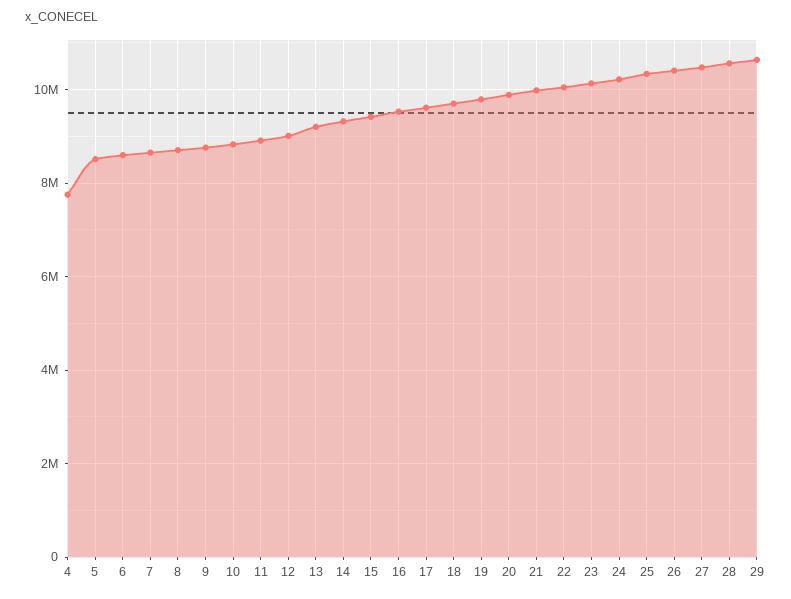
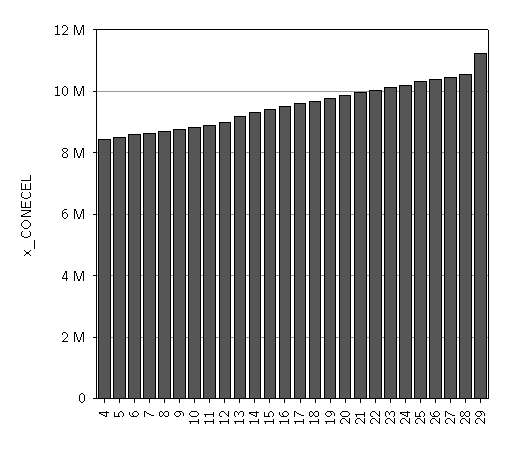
4: 7800000 -> 8400000
29: 10600000 -> 11200000

